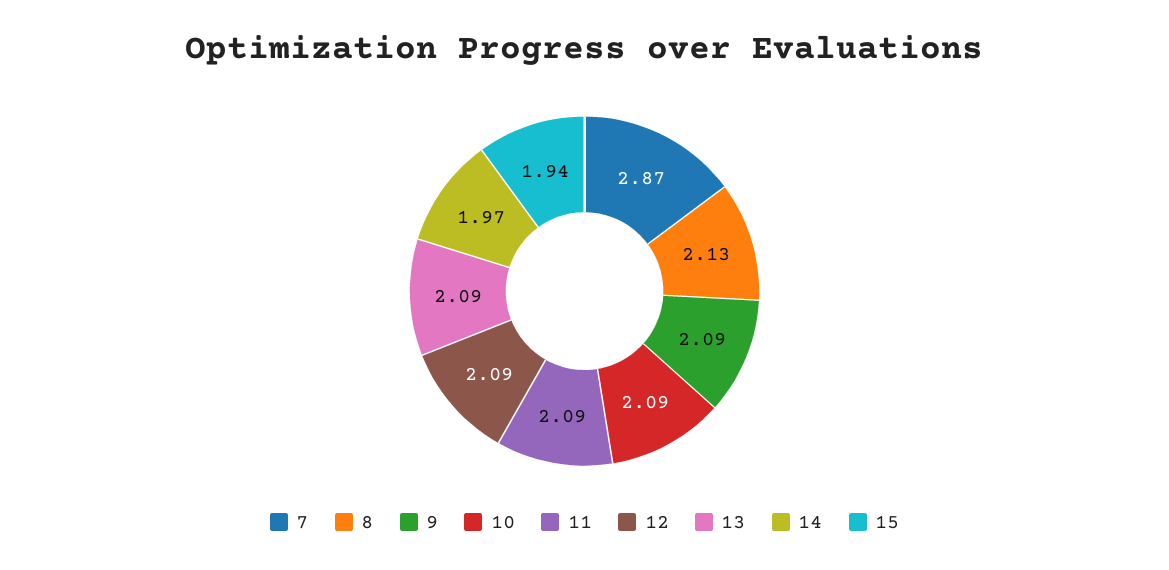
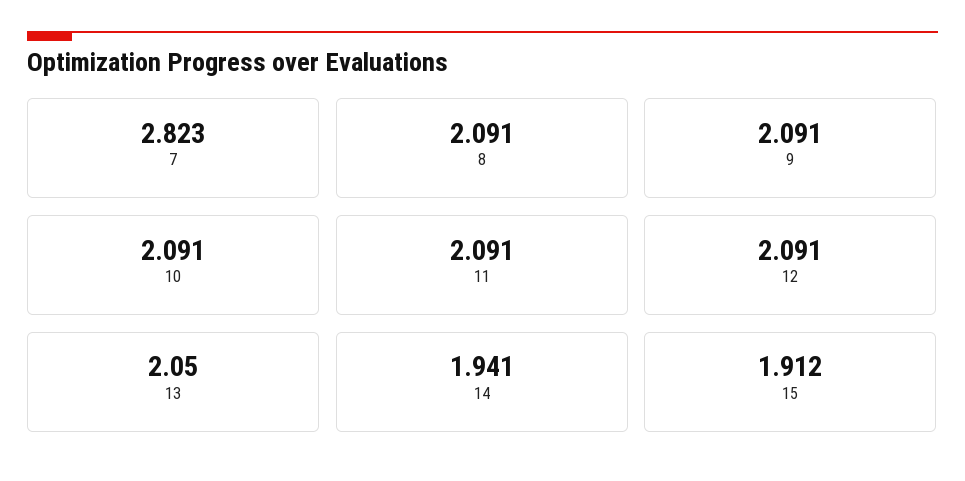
7: 2.87 -> 2.823
8: 2.13 -> 2.091
13: 2.09 -> 2.05
14: 1.97 -> 1.941
15: 1.94 -> 1.912

